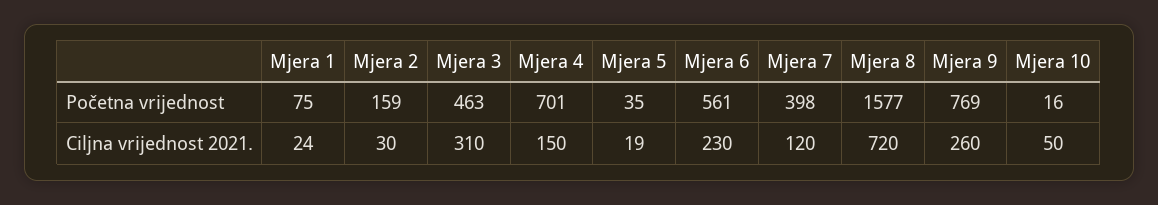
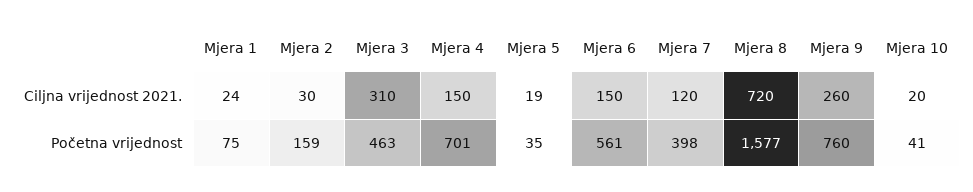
Mjera 9, Početna vrijednost: 769 -> 760
Mjera 10, Početna vrijednost: 16 -> 41
Mjera 6, Ciljna vrijednost 2021.: 230 -> 150
Mjera 10, Ciljna vrijednost 2021.: 50 -> 20

